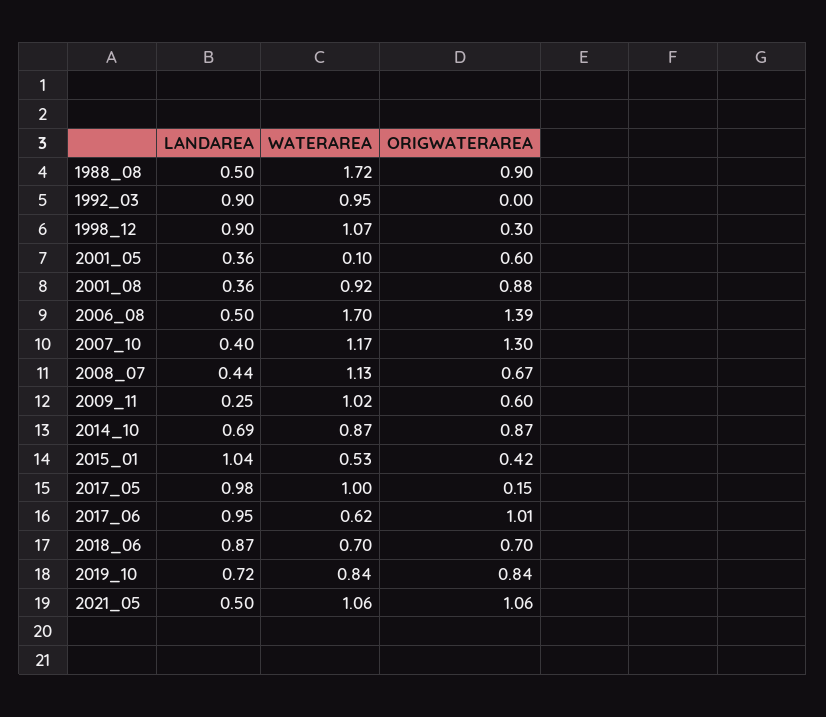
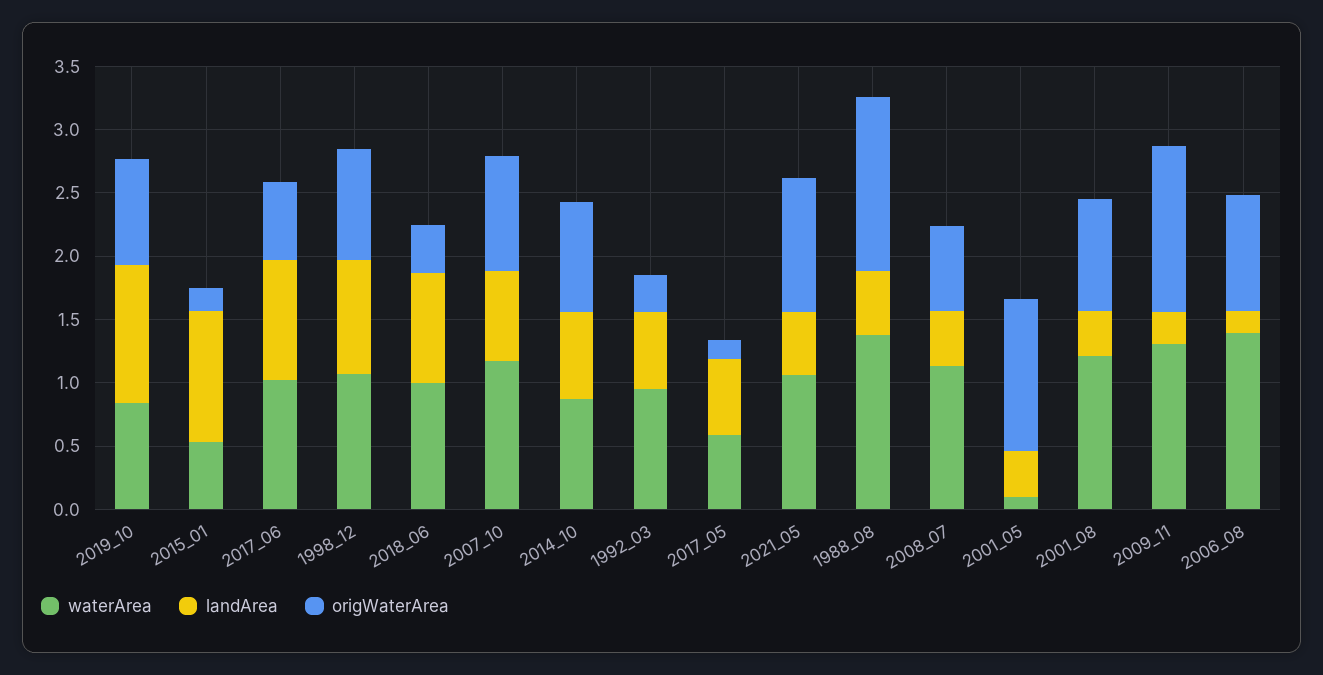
WATERAREA, 1988_08: 1.72 -> 1.4
ORIGWATERAREA, 1988_08: 0.9 -> 1.4
LANDAREA, 1992_03: 0.9 -> 0.6
ORIGWATERAREA, 1992_03: 0 -> 0.3
ORIGWATERAREA, 1998_12: 0.3 -> 0.9
ORIGWATERAREA, 2001_05: 0.6 -> 1.2
WATERAREA, 2001_08: 0.92 -> 1.2
LANDAREA, 2006_08: 0.5 -> 0.2
WATERAREA, 2006_08: 1.7 -> 1.4
ORIGWATERAREA, 2006_08: 1.39 -> 0.9
LANDAREA, 2007_10: 0.4 -> 0.7
ORIGWATERAREA, 2007_10: 1.3 -> 0.9
WATERAREA, 2009_11: 1.02 -> 1.3
ORIGWATERAREA, 2009_11: 0.6 -> 1.3
ORIGWATERAREA, 2015_01: 0.42 -> 0.2
LANDAREA, 2017_05: 0.98 -> 0.6
WATERAREA, 2017_05: 1 -> 0.6
WATERAREA, 2017_06: 0.62 -> 1
ORIGWATERAREA, 2017_06: 1.01 -> 0.6
WATERAREA, 2018_06: 0.7 -> 1
ORIGWATERAREA, 2018_06: 0.7 -> 0.4
LANDAREA, 2019_10: 0.72 -> 1.1

